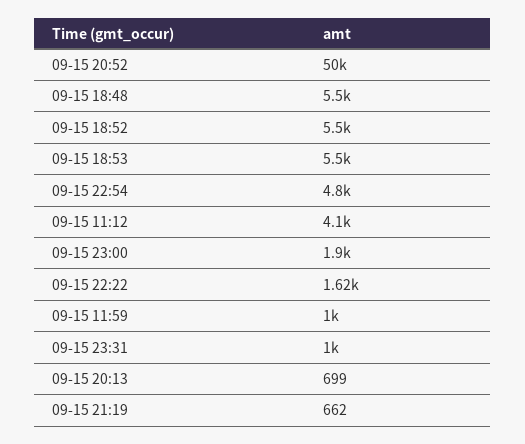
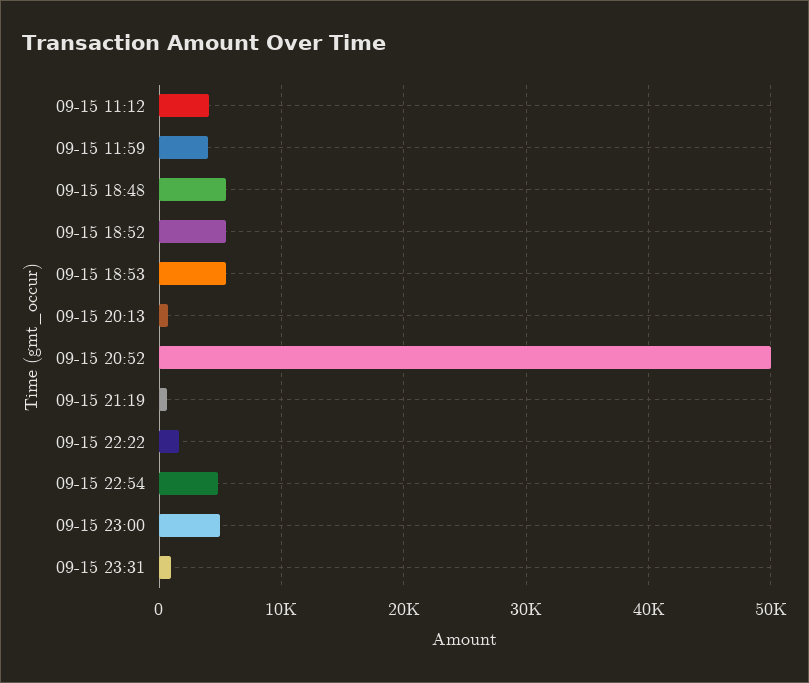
09-15 23:00: 1900 -> 5000
09-15 11:59: 1000 -> 4000

